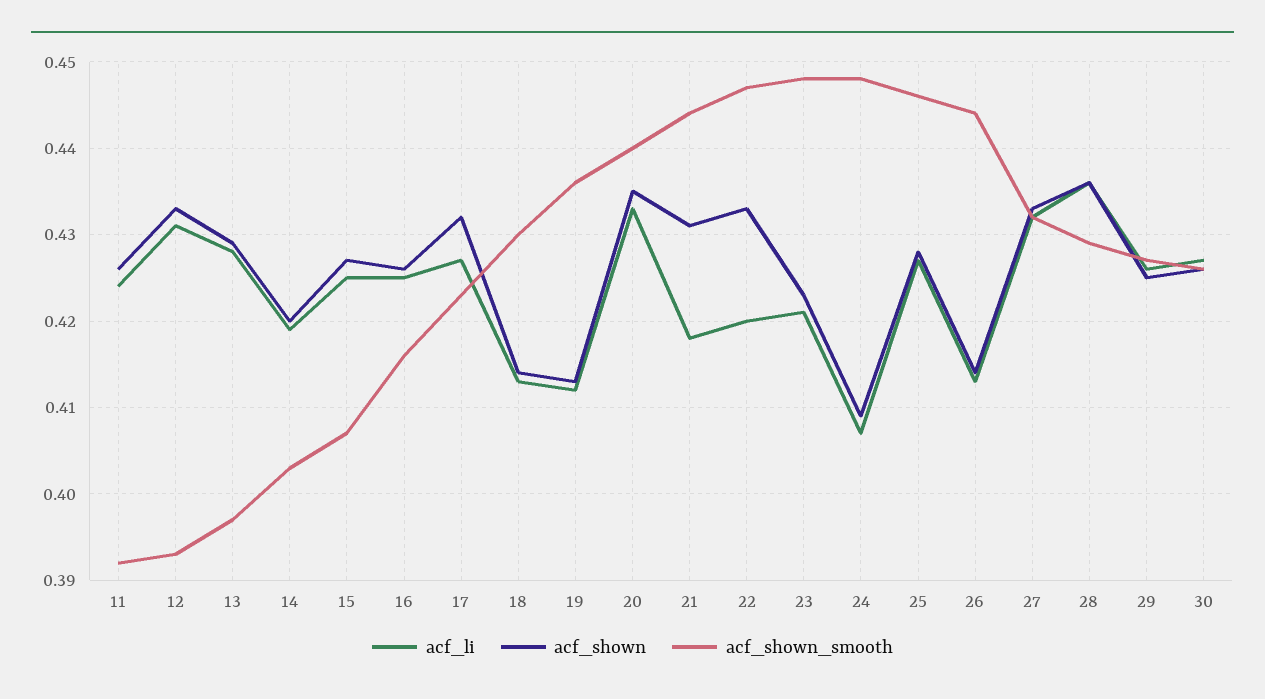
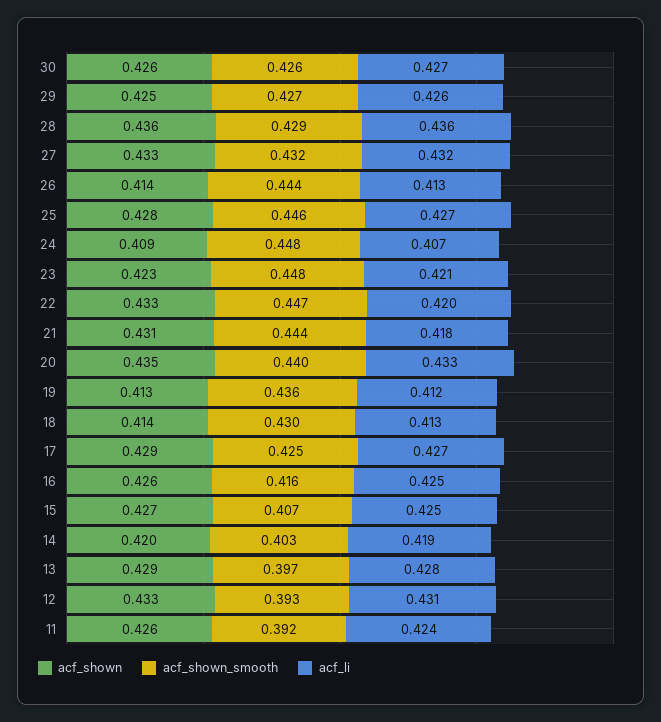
acf_shown, 17: 0.432 -> 0.429
acf_shown_smooth, 17: 0.423 -> 0.425

